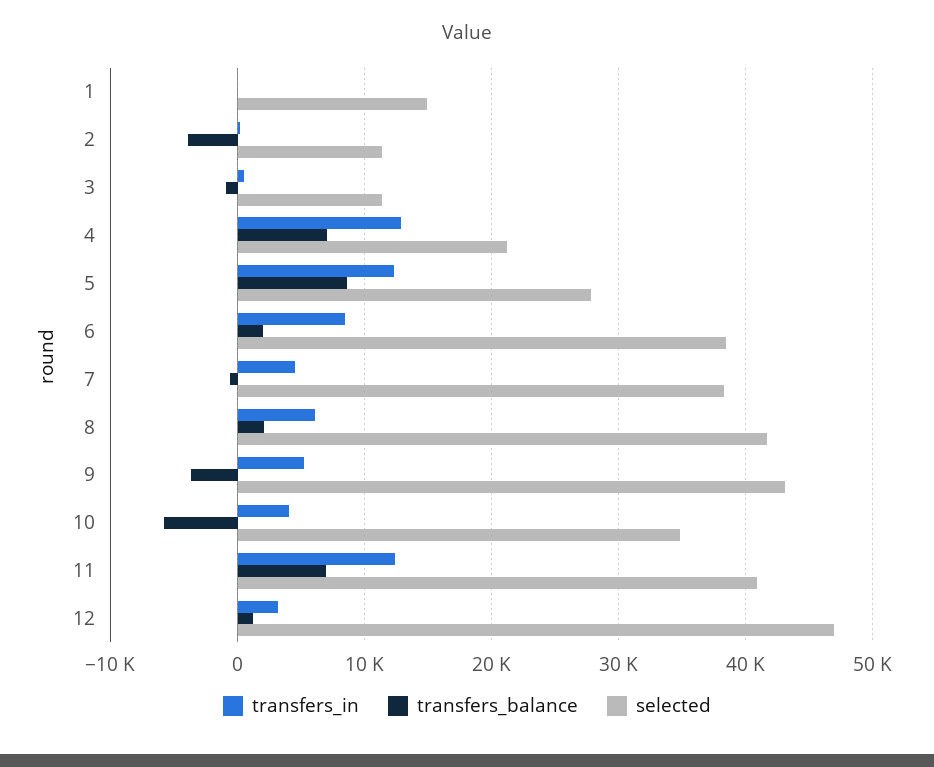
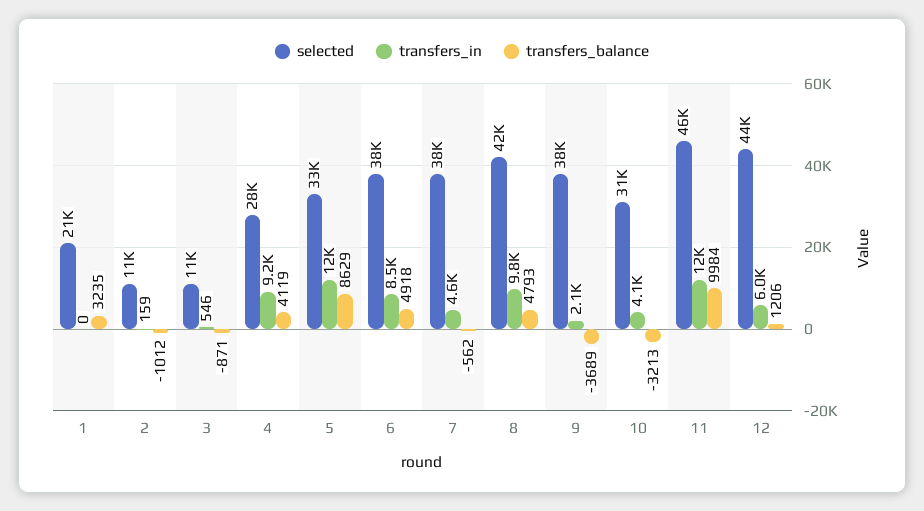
transfers_balance, 1: 0 -> 3235
selected, 1: 15000 -> 21000
transfers_balance, 2: -4000 -> -1012
transfers_in, 4: 13000 -> 9200
transfers_balance, 4: 7000 -> 4119
selected, 4: 21000 -> 28000
selected, 5: 28000 -> 33000
transfers_balance, 6: 2000 -> 4918
transfers_in, 8: 6000 -> 9800
transfers_balance, 8: 2000 -> 4793
transfers_in, 9: 5000 -> 2100
selected, 9: 43000 -> 38000
transfers_balance, 10: -6000 -> -3213
selected, 10: 35000 -> 31000
transfers_balance, 11: 7000 -> 9984
selected, 11: 41000 -> 46000
transfers_in, 12: 3000 -> 6000
selected, 12: 47000 -> 44000

